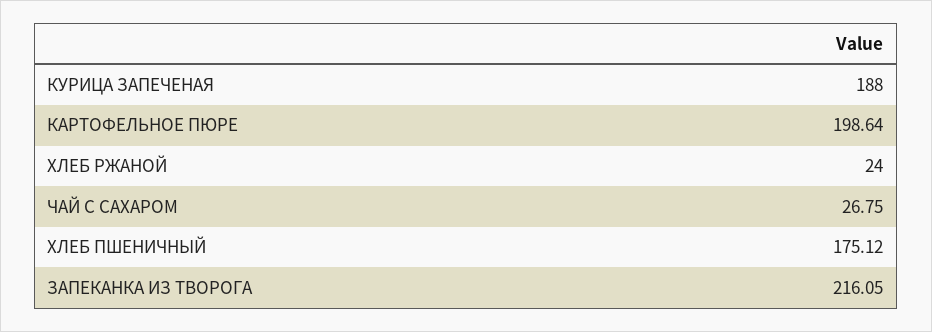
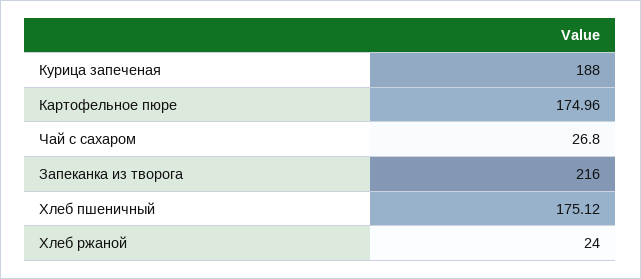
КАРТОФЕЛЬНОЕ ПЮРЕ: 198.64 -> 174.96
ЧАЙ С САХАРОМ: 26.75 -> 26.8
ЗАПЕКАНКА ИЗ ТВОРОГА: 216.05 -> 216

